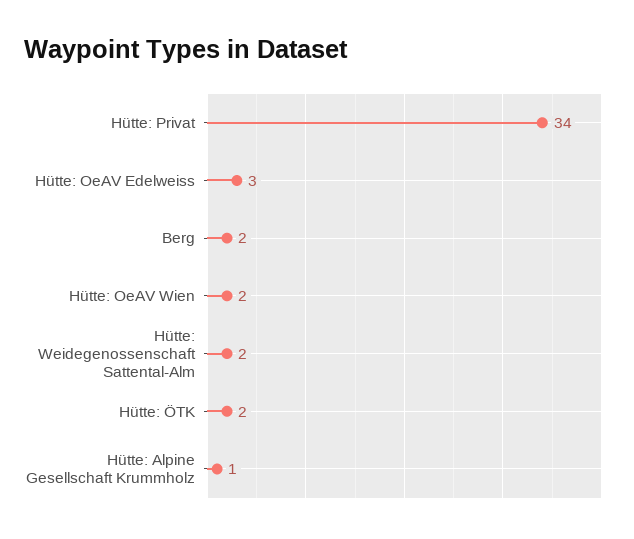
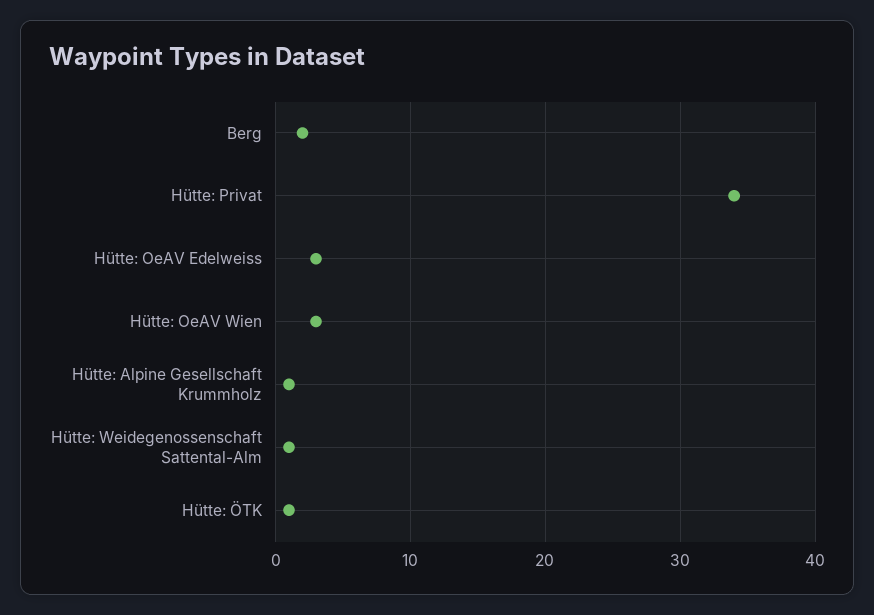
Hütte: OeAV Wien: 2 -> 3
Hütte: Weidegenossenschaft Sattental-Alm: 2 -> 1
Hütte: ÖTK: 2 -> 1

